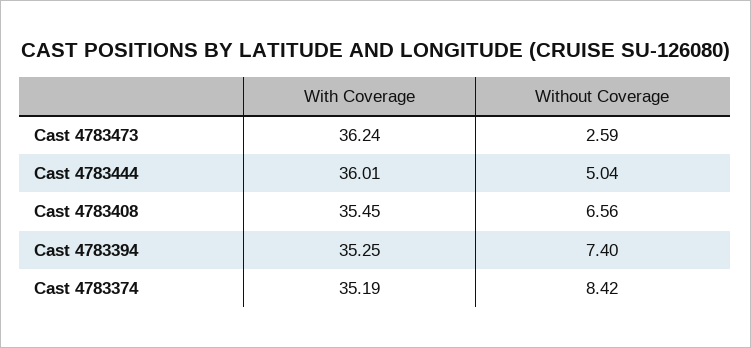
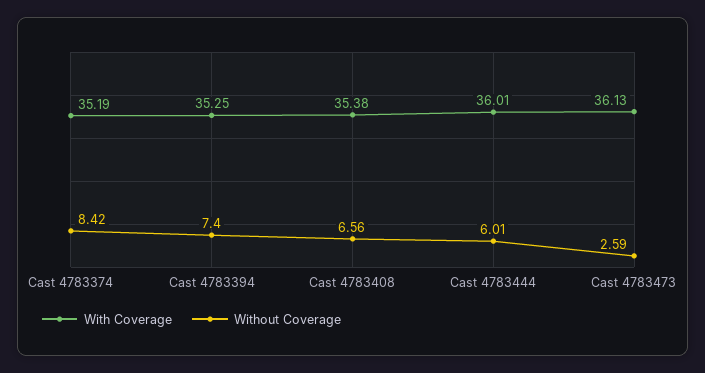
With Coverage, Cast 4783473: 36.24 -> 36.13
Without Coverage, Cast 4783444: 5.04 -> 6.01
With Coverage, Cast 4783408: 35.45 -> 35.38

